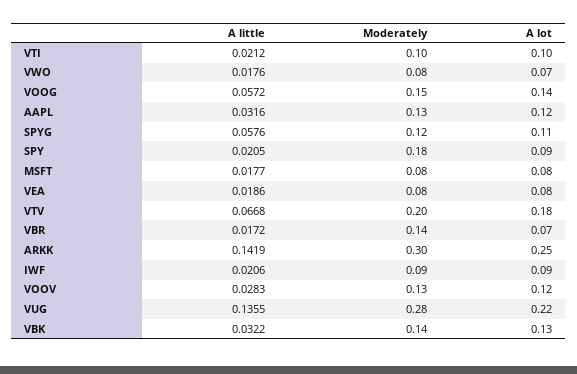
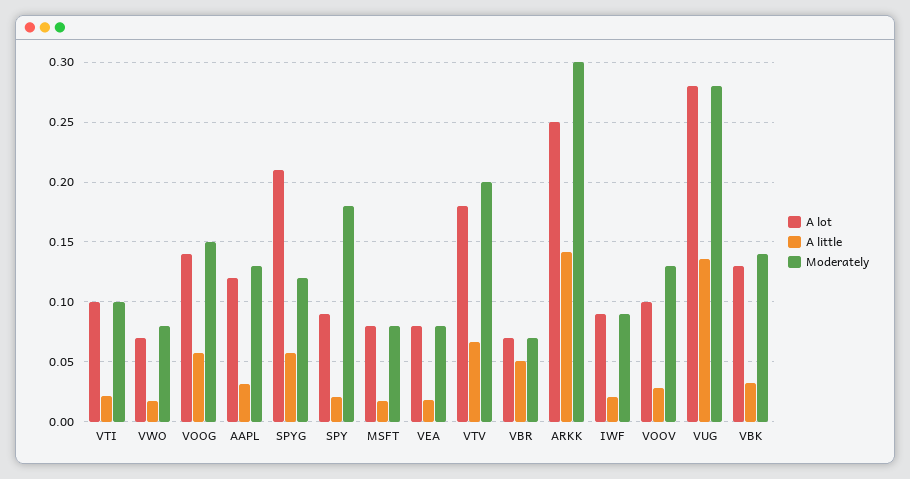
A lot, SPYG: 0.11 -> 0.21
A little, VBR: 0.0172 -> 0.05
Moderately, VBR: 0.14 -> 0.07
A lot, VOOV: 0.12 -> 0.1
A lot, VUG: 0.22 -> 0.28

